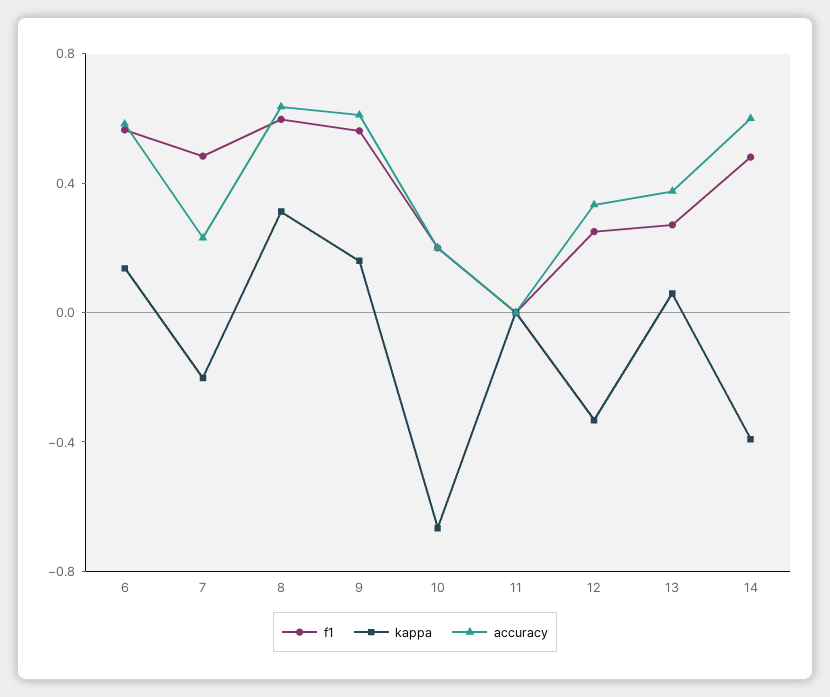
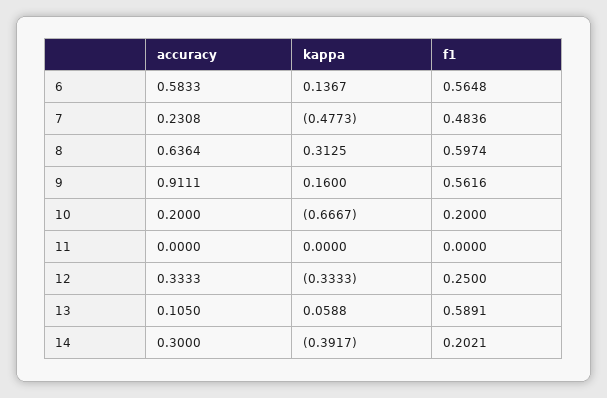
kappa, 7: -0.2 -> -0.4773
accuracy, 9: 0.6 -> 0.9111
f1, 13: 0.3 -> 0.5891
accuracy, 13: 0.4 -> 0.105
f1, 14: 0.5 -> 0.2021
accuracy, 14: 0.6 -> 0.3

